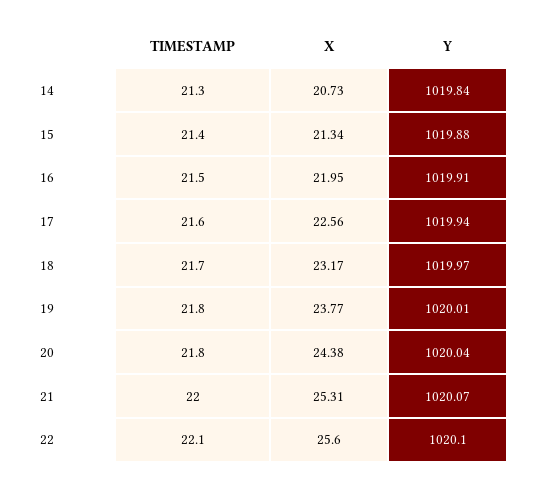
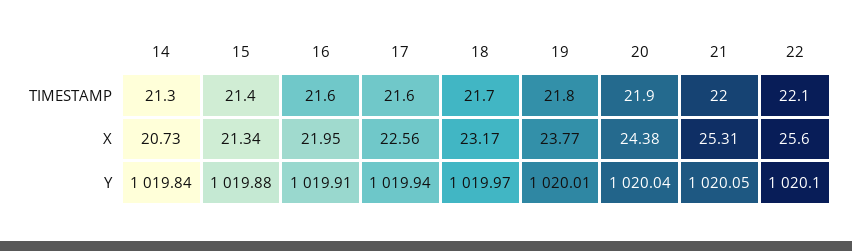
TIMESTAMP, 16: 21.5 -> 21.6
TIMESTAMP, 20: 21.8 -> 21.9
Y, 21: 1020.07 -> 1020.05

